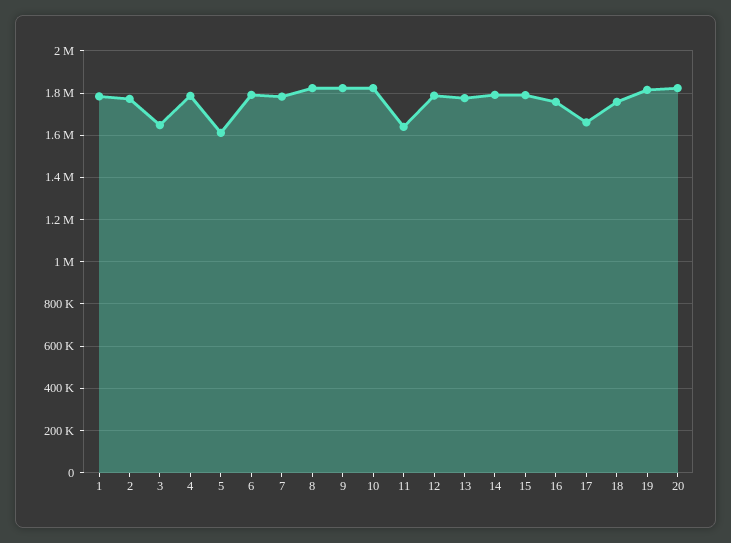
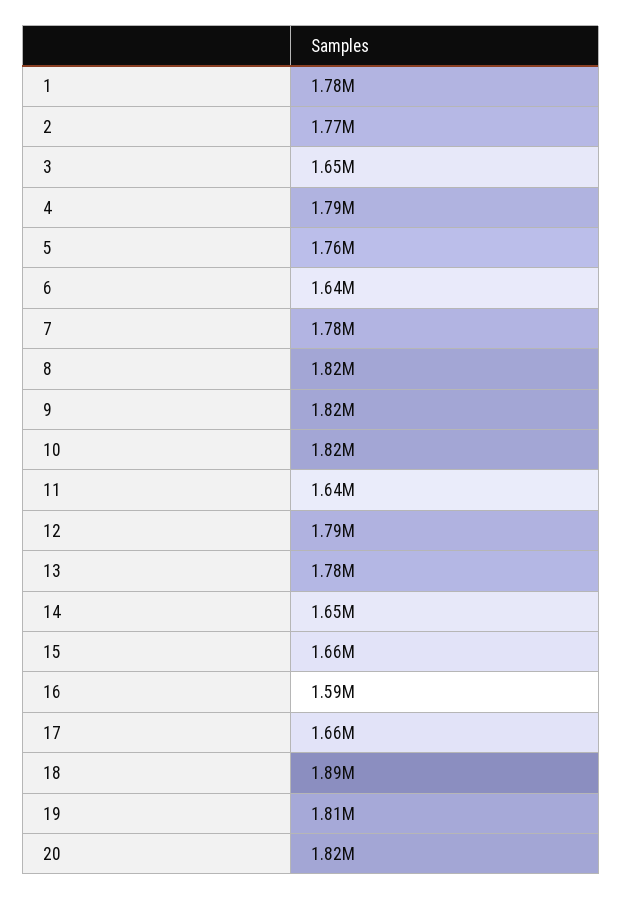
5: 1600000 -> 1760000
6: 1800000 -> 1640000
14: 1800000 -> 1650000
15: 1800000 -> 1660000
16: 1750000 -> 1590000
18: 1750000 -> 1890000

